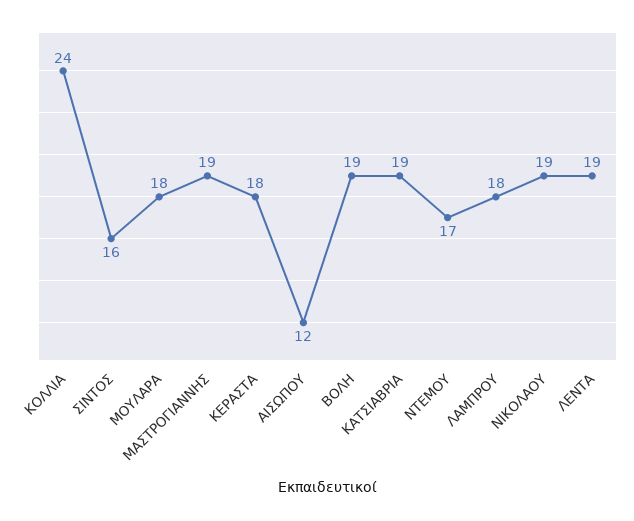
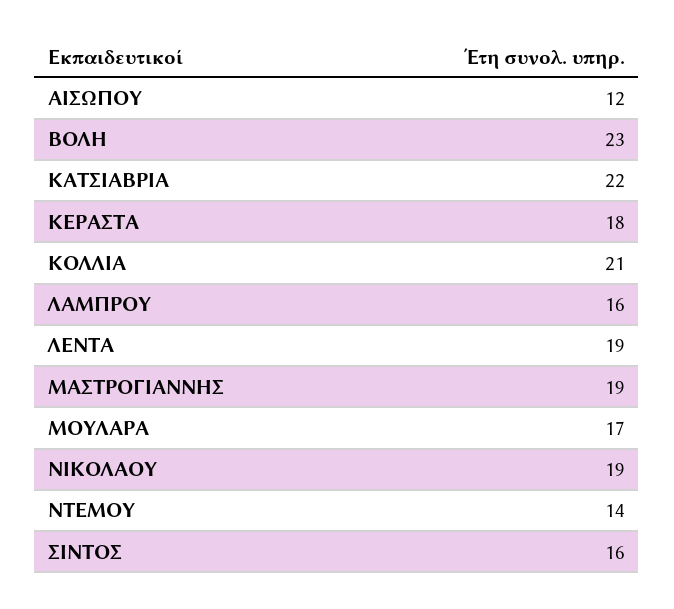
ΚΟΛΛΙΑ: 24 -> 21
ΜΟΥΛΑΡΑ: 18 -> 17
ΒΟΛΗ: 19 -> 23
ΚΑΤΣΙΑΒΡΙΑ: 19 -> 22
ΝΤΕΜΟΥ: 17 -> 14
ΛΑΜΠΡΟΥ: 18 -> 16

